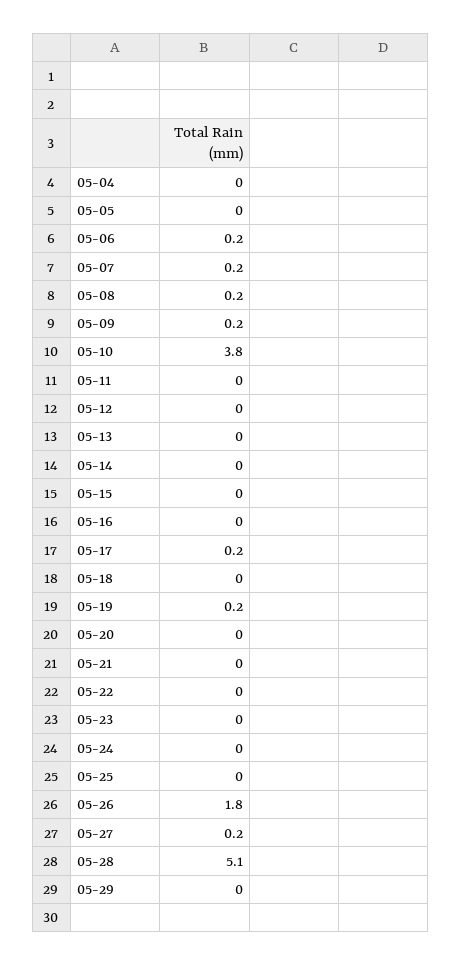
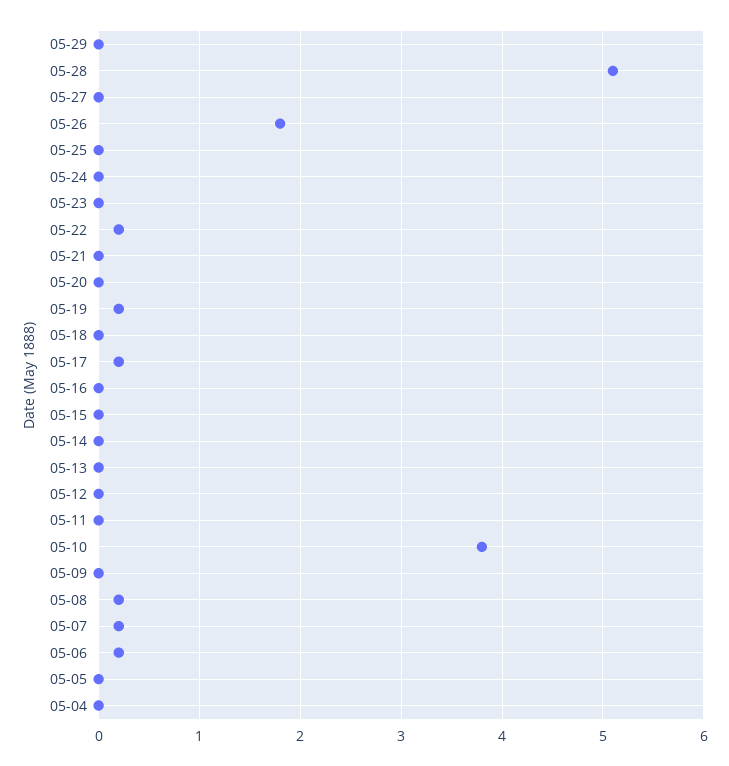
05-09: 0.2 -> 0
05-22: 0 -> 0.2
05-27: 0.2 -> 0

